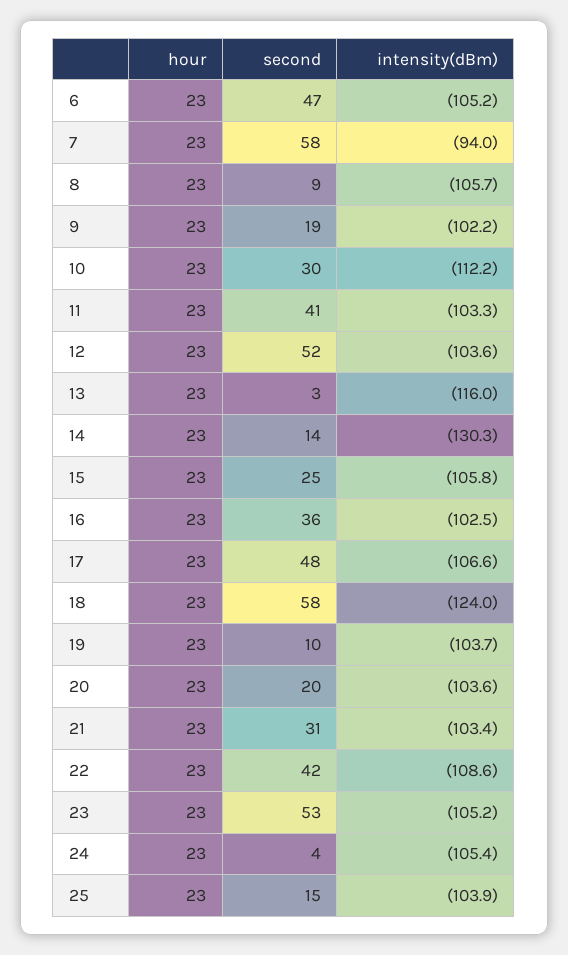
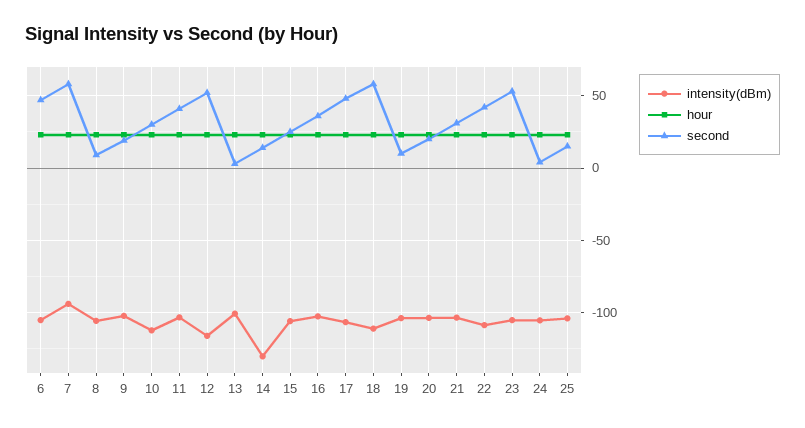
intensity(dBm), 12: -103.6 -> -115
intensity(dBm), 13: -116 -> -100
intensity(dBm), 18: -124 -> -110

